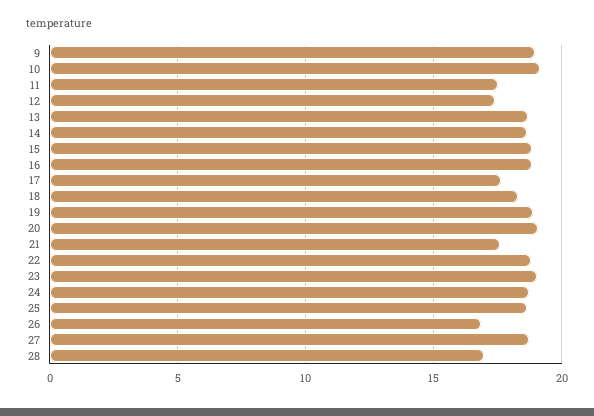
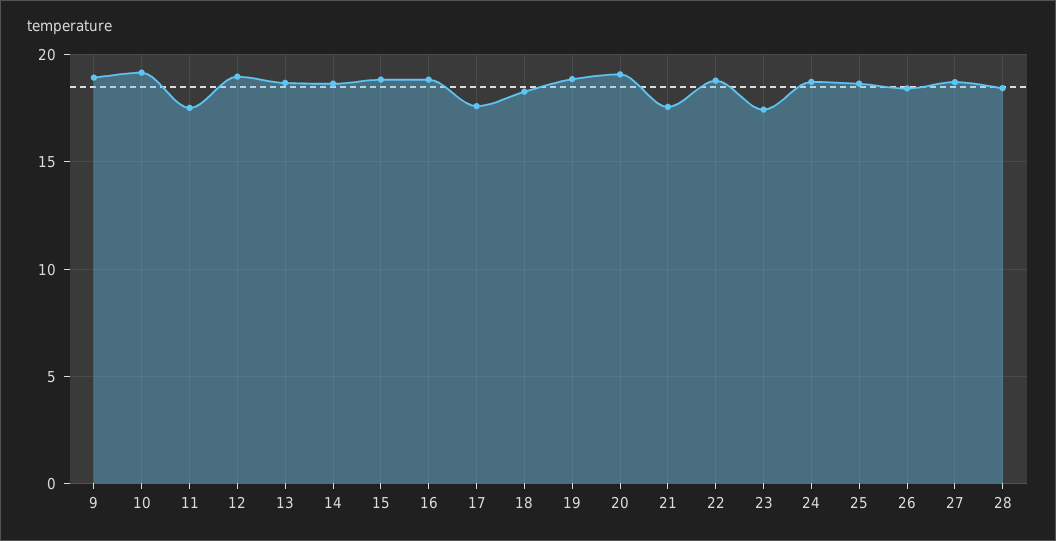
12: 17.5 -> 19
23: 19 -> 17.5
26: 17 -> 18.5
28: 17 -> 18.5

